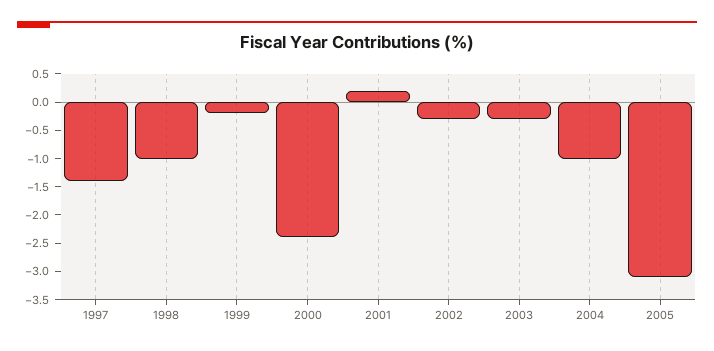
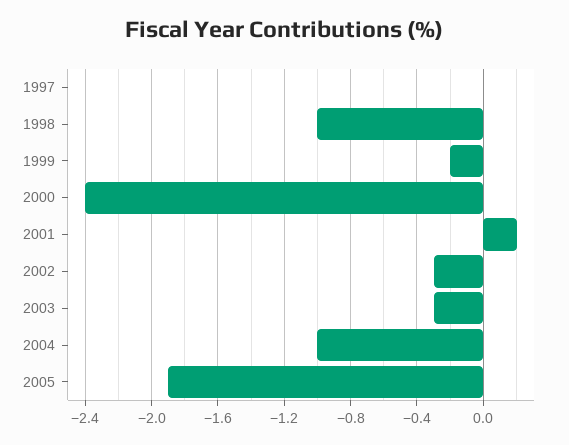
1997: -1.5 -> 0
2005: -3 -> -1.9

